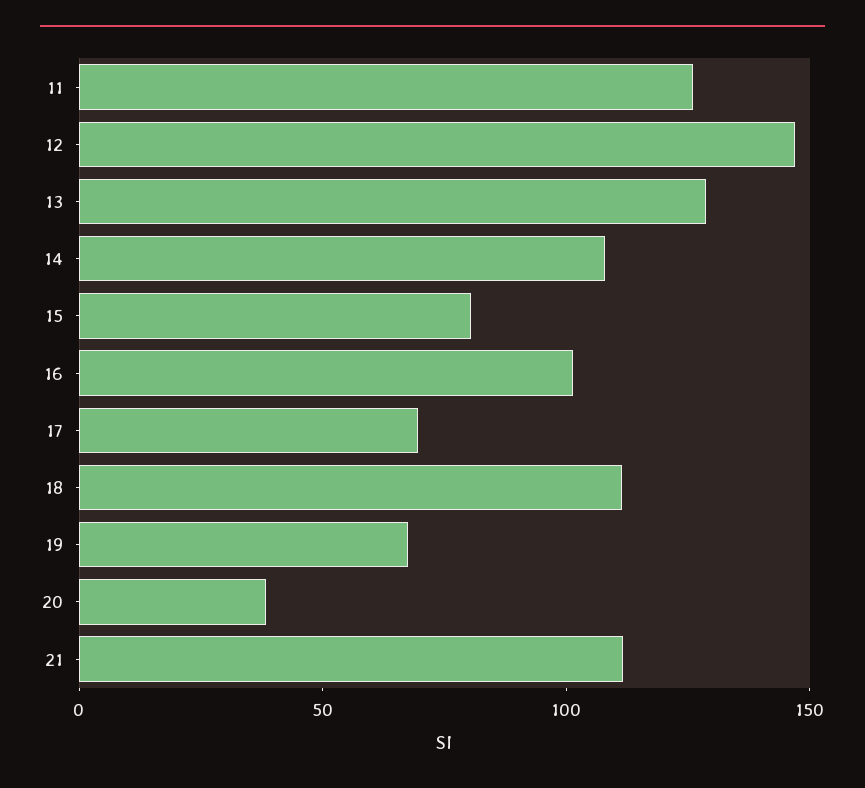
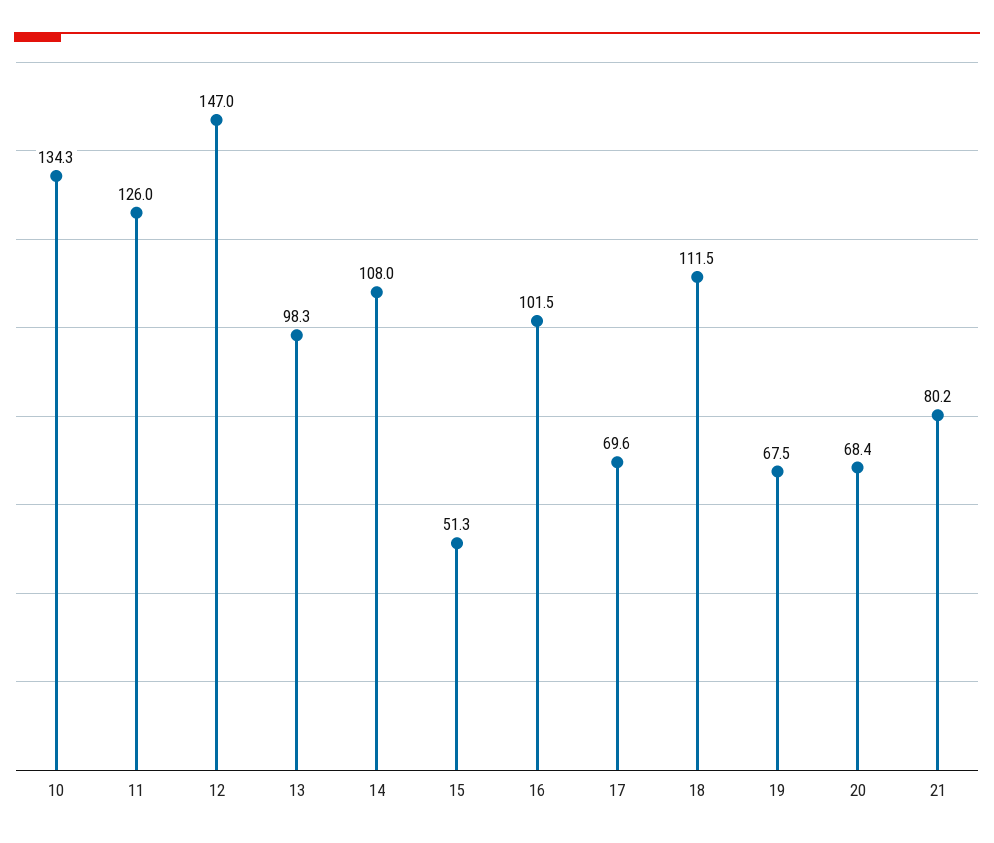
13: 130 -> 98.3
15: 80 -> 51.3
20: 40 -> 68.4
21: 110 -> 80.2
10: none -> 134.3

